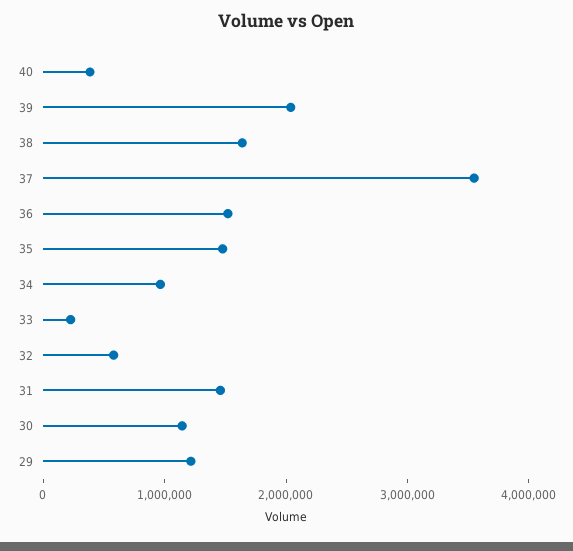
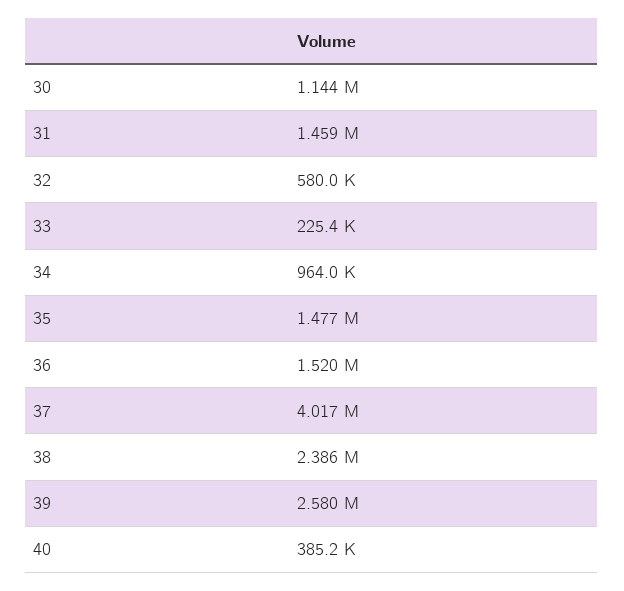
39: 2000000 -> 2580000
38: 1600000 -> 2386000
37: 3600000 -> 4017000
29: 1200000 -> none

